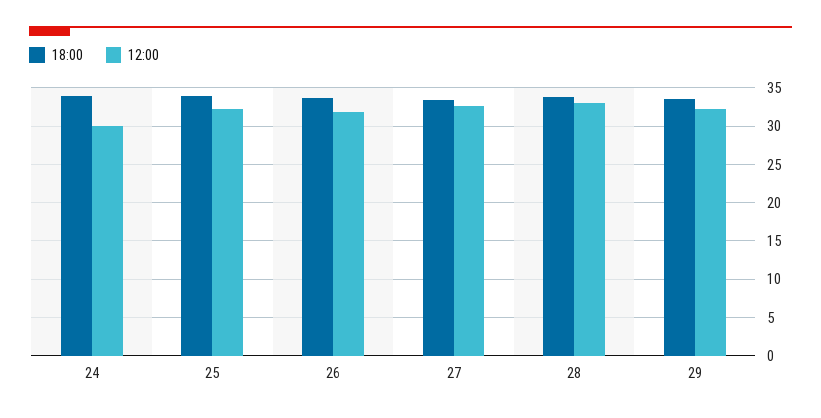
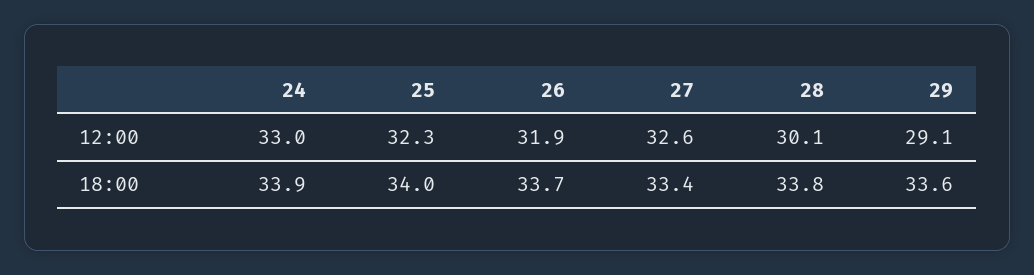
12:00, 24: 30 -> 33
12:00, 28: 33 -> 30.1
12:00, 29: 32 -> 29.1

